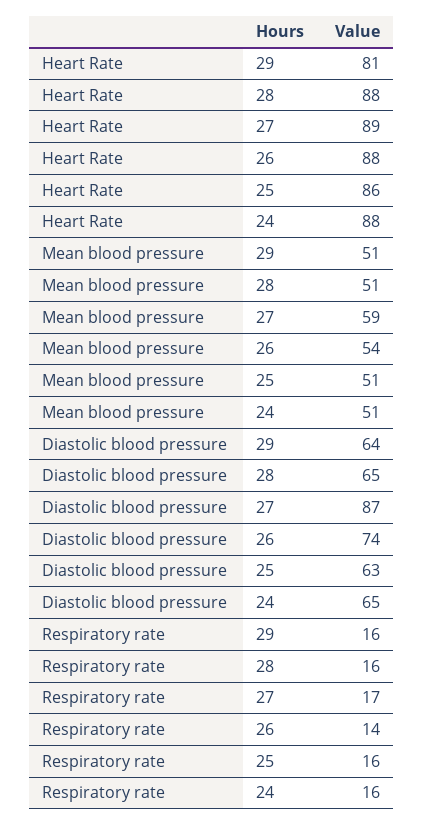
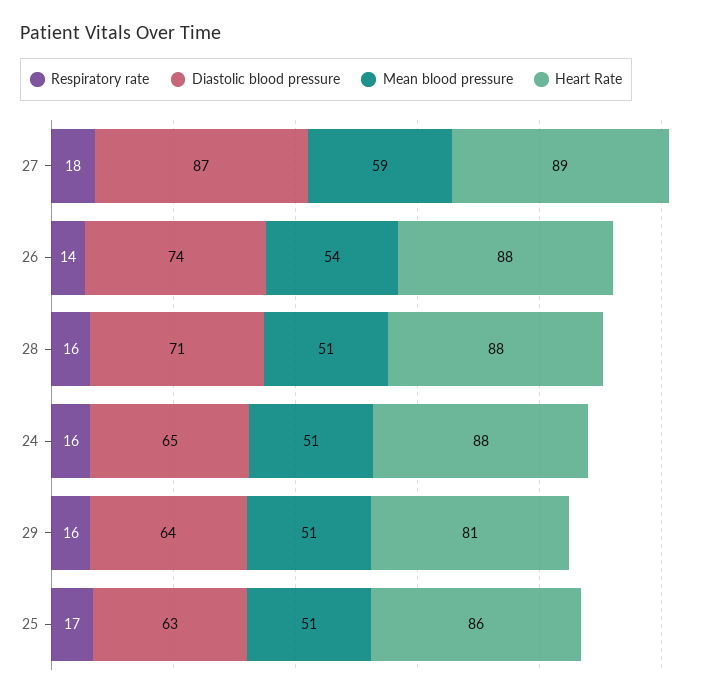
Diastolic blood pressure, 28: 65 -> 71
Respiratory rate, 27: 17 -> 18
Respiratory rate, 25: 16 -> 17

